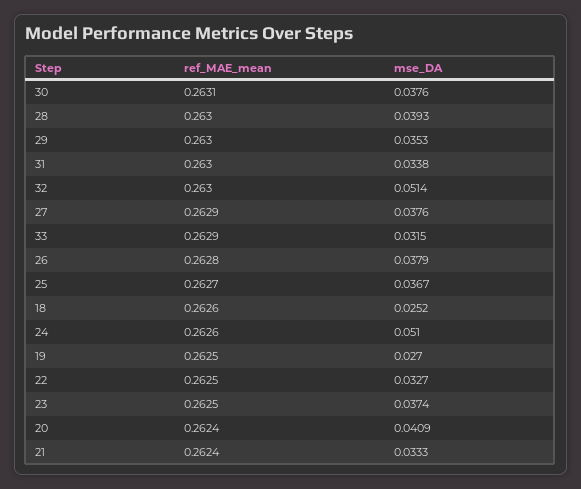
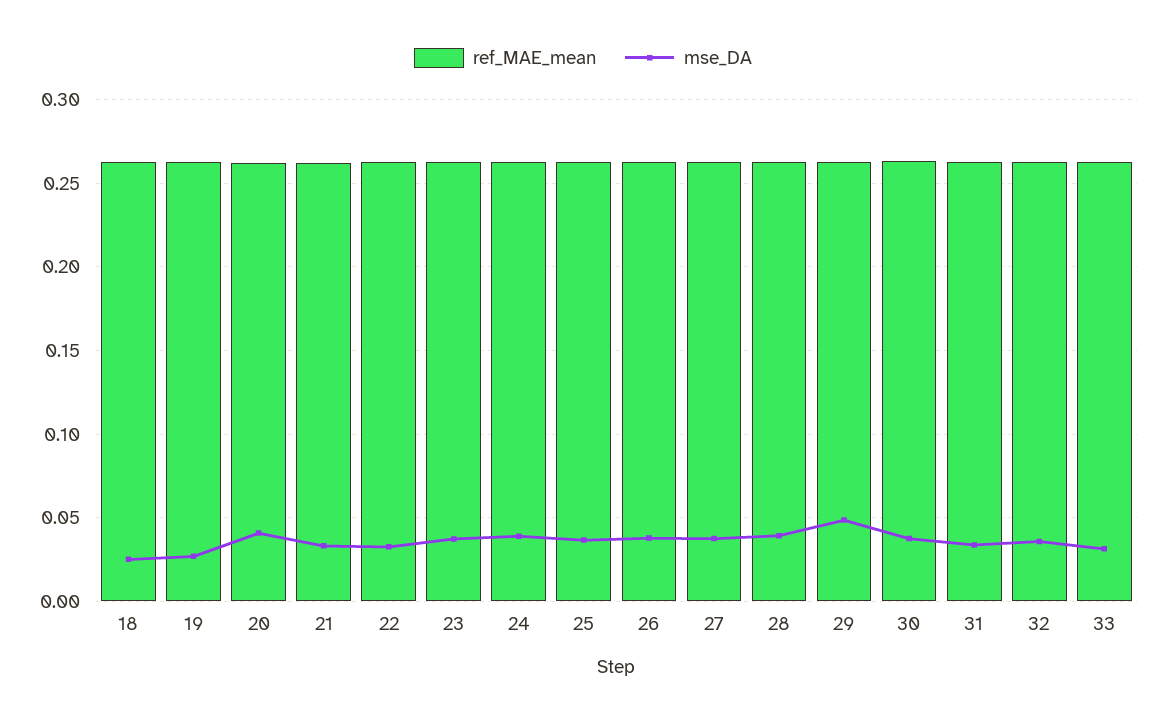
mse_DA, 29: 0.0353 -> 0.05
mse_DA, 32: 0.0514 -> 0.035
mse_DA, 24: 0.051 -> 0.04

